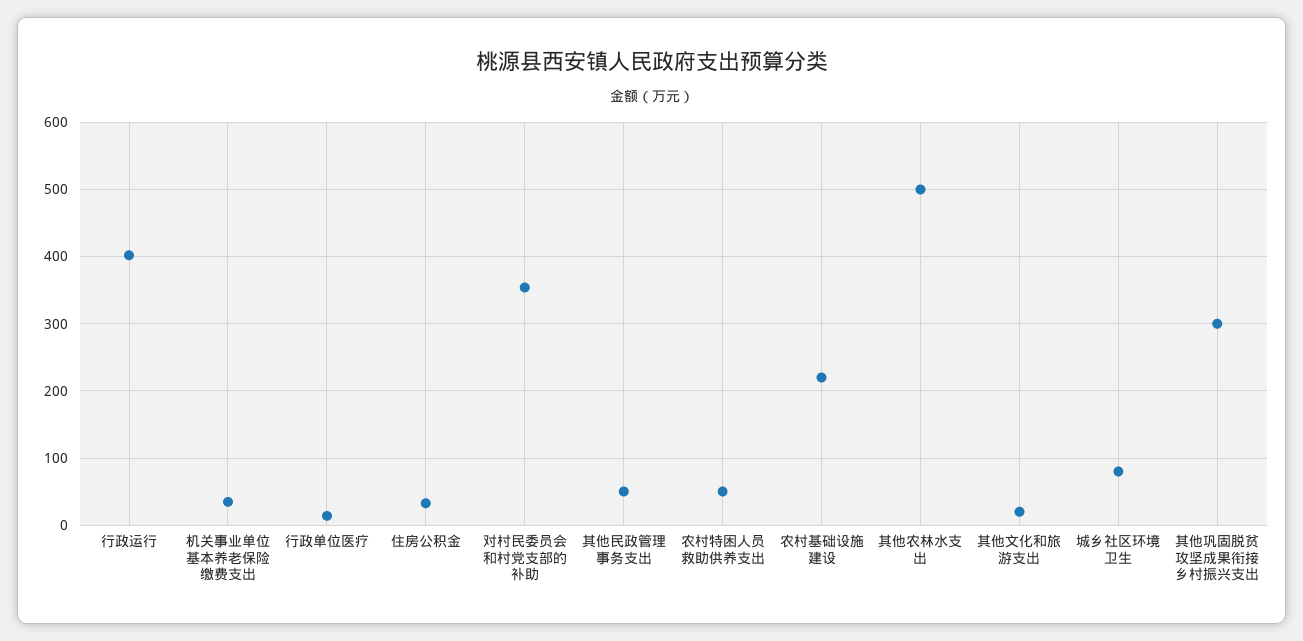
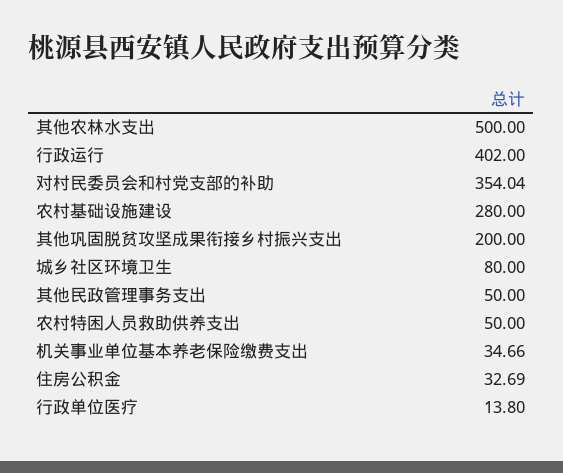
农村基础设施建设: 220 -> 280
其他文化和旅游支出: 20 -> none
其他巩固脱贫攻坚成果衔接乡村振兴支出: 300 -> 200

